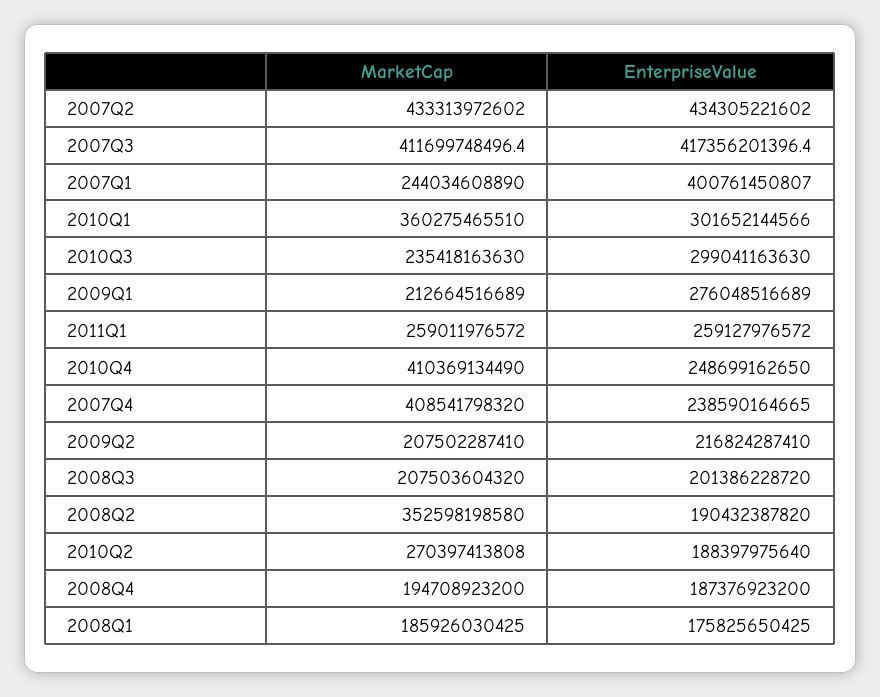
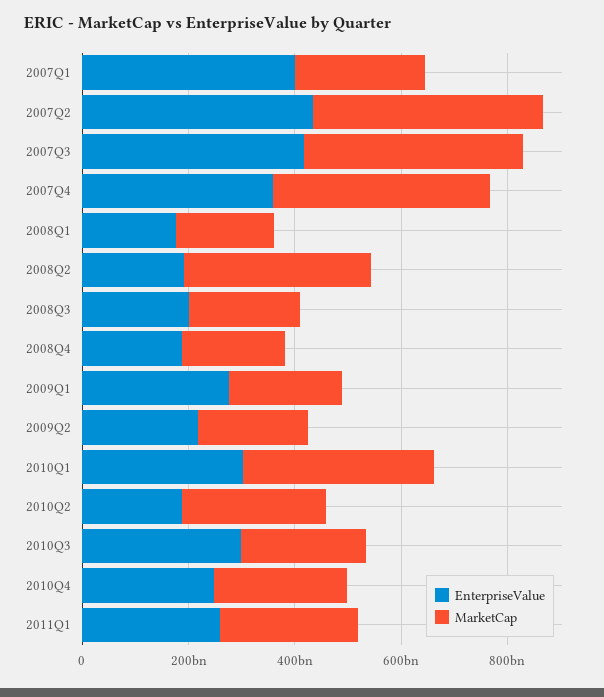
MarketCap, 2010Q4: 410369134490 -> 250000000000
EnterpriseValue, 2007Q4: 238590164665 -> 350000000000

